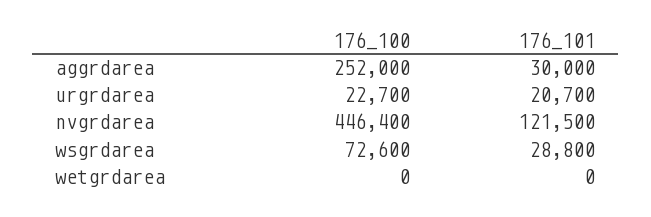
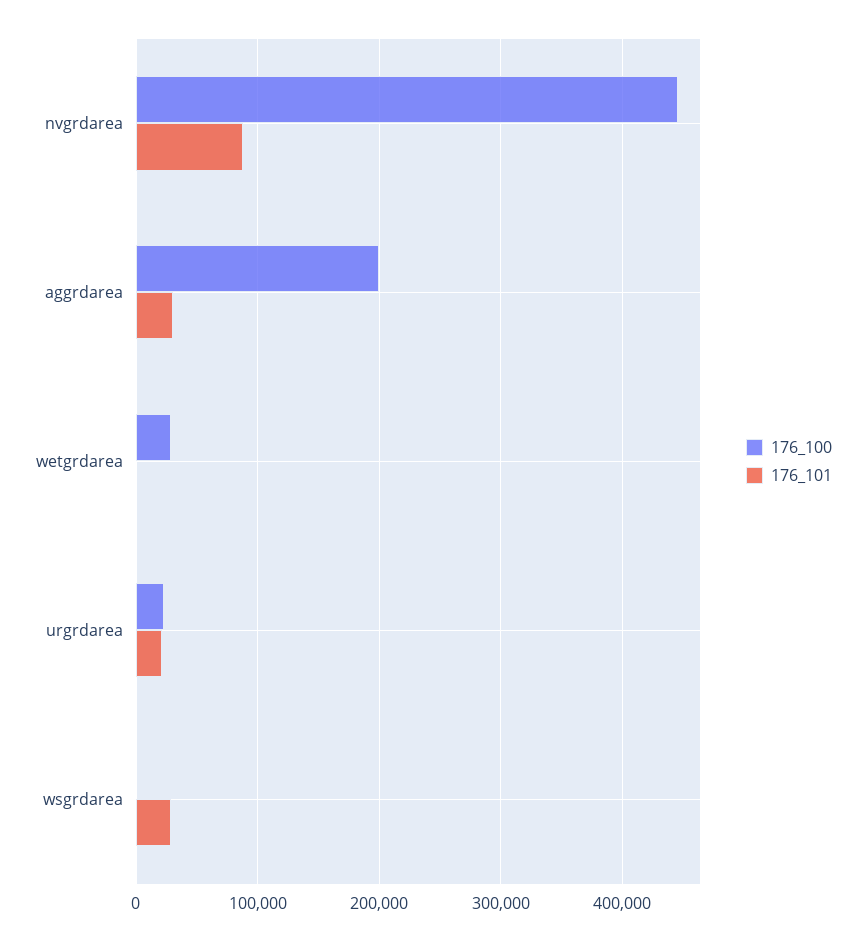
176_100, aggrdarea: 252000 -> 200000
176_101, nvgrdarea: 121500 -> 90000
176_100, wsgrdarea: 72600 -> 0
176_100, wetgrdarea: 0 -> 30000

